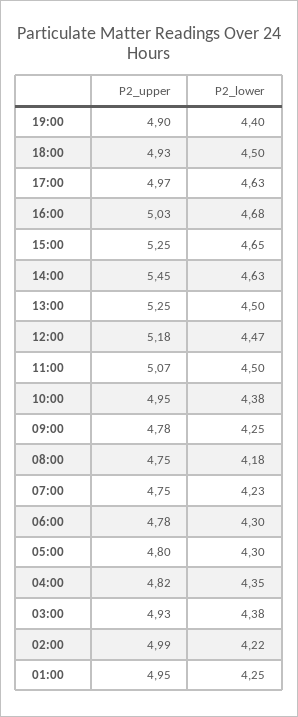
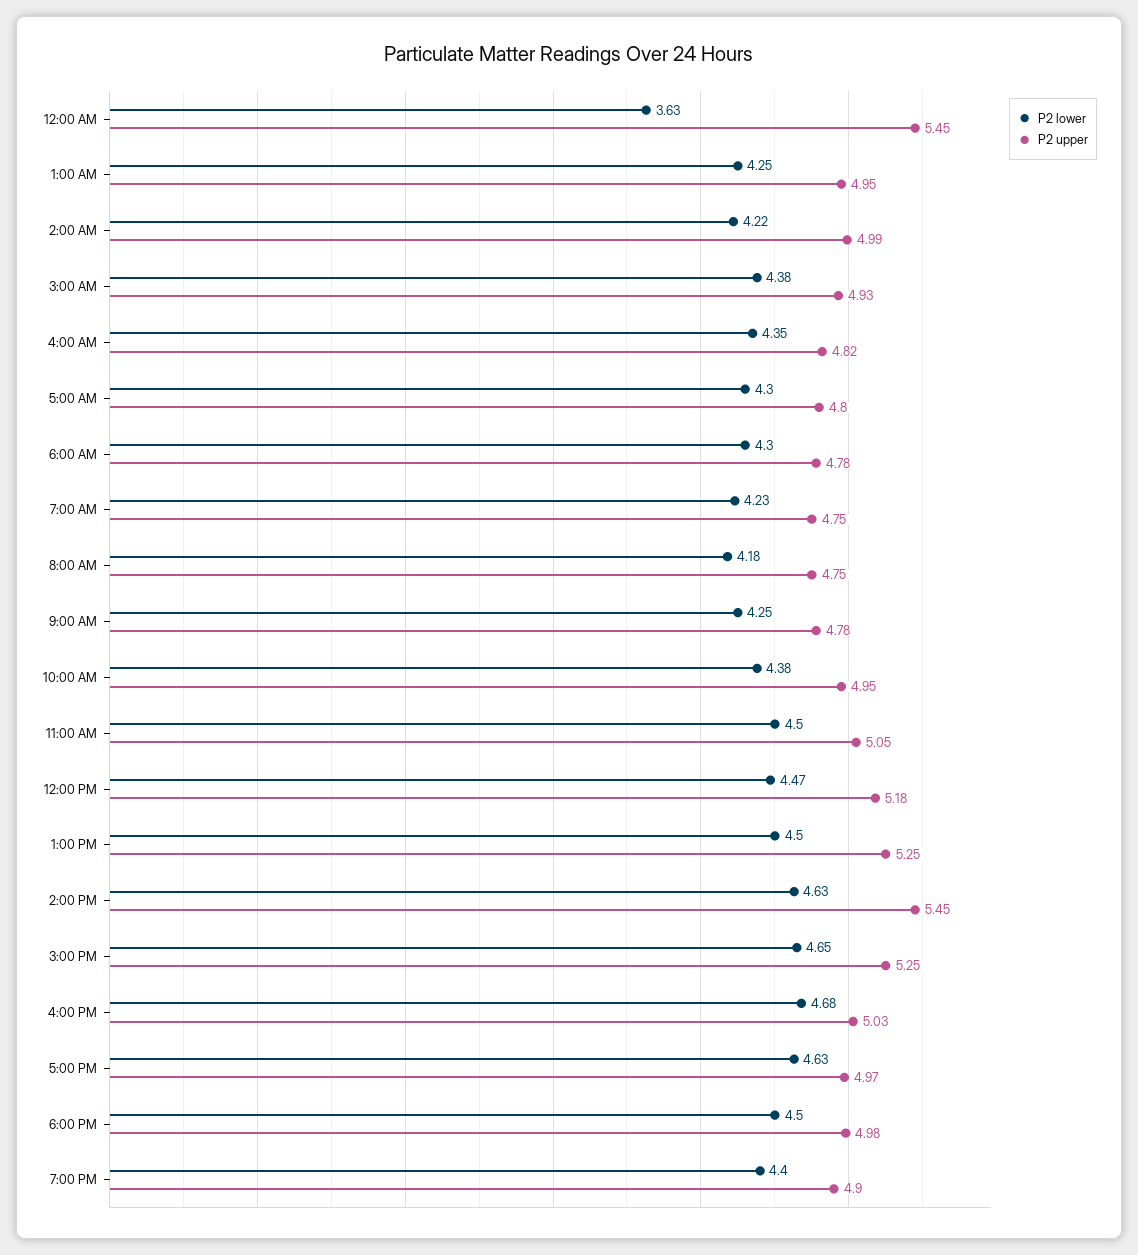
P2_upper, 18:00: 4.93 -> 4.98
P2_upper, 11:00: 5.07 -> 5.05
P2_lower, 12:00 AM: none -> 3.63
P2_upper, 12:00 AM: none -> 5.45

